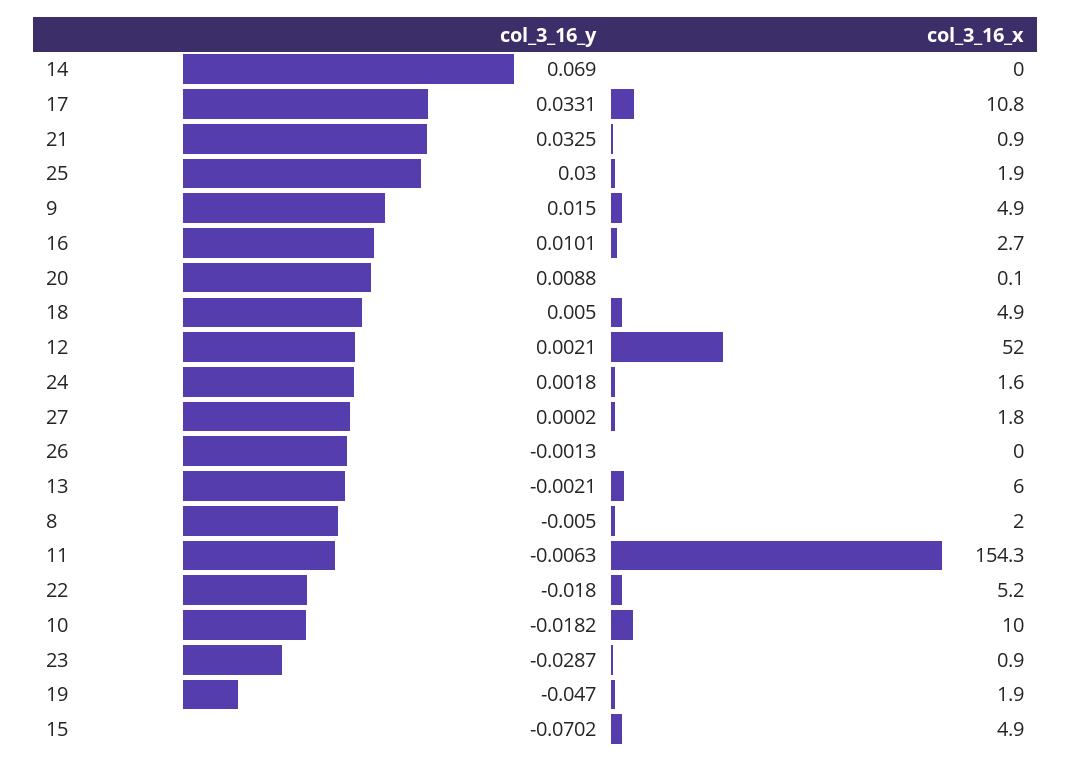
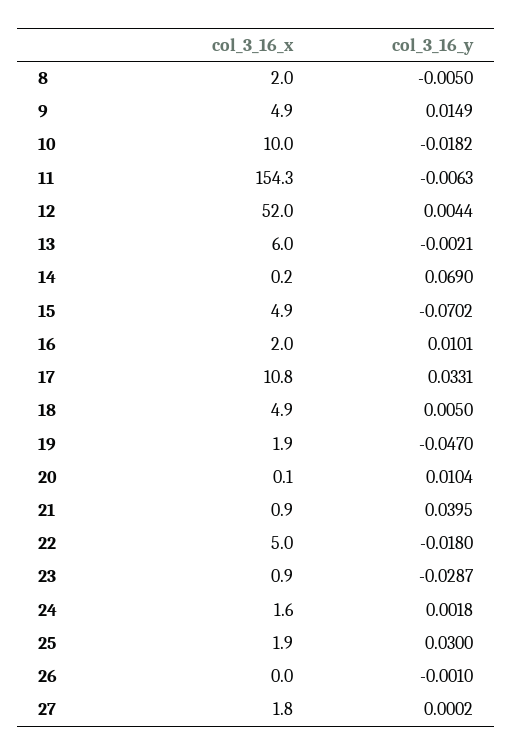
col_3_16_x, 14: 0 -> 0.2
col_3_16_y, 21: 0.0325 -> 0.0395
col_3_16_y, 9: 0.015 -> 0.0149
col_3_16_x, 16: 2.7 -> 2
col_3_16_y, 20: 0.0088 -> 0.0104
col_3_16_y, 12: 0.0021 -> 0.0044
col_3_16_y, 26: -0.0013 -> -0.001
col_3_16_x, 22: 5.2 -> 5

